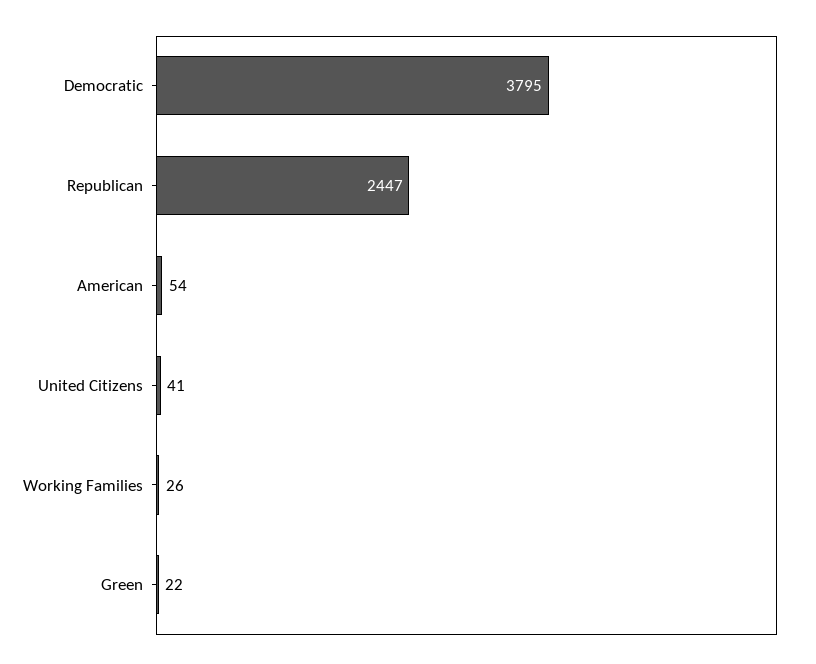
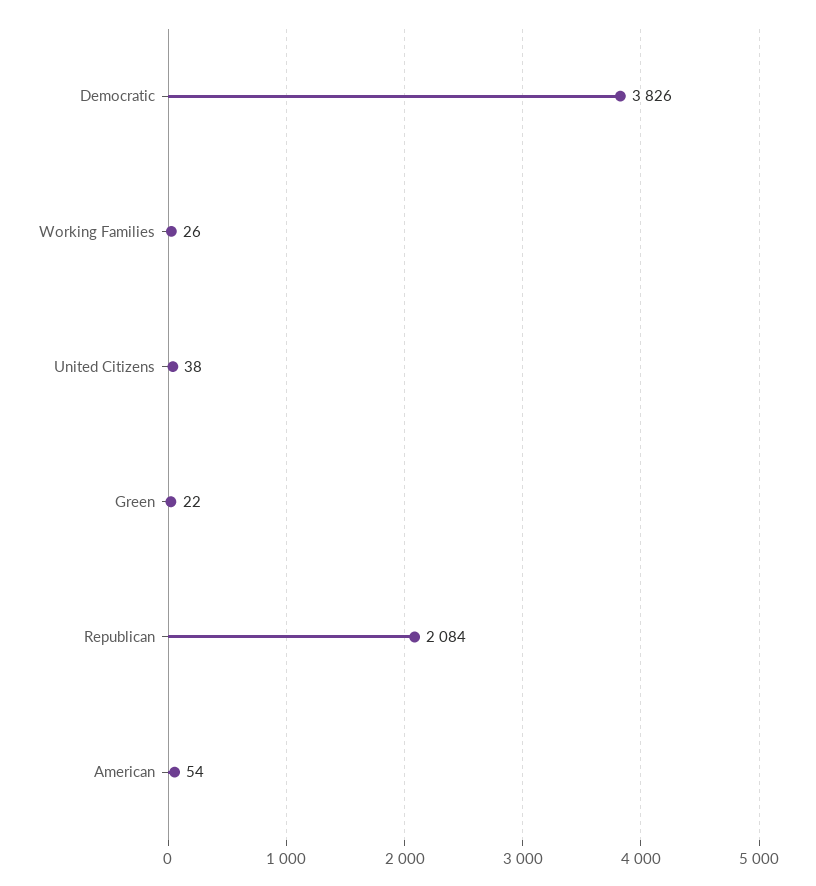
Democratic: 3795 -> 3826
Republican: 2447 -> 2084
United Citizens: 41 -> 38

